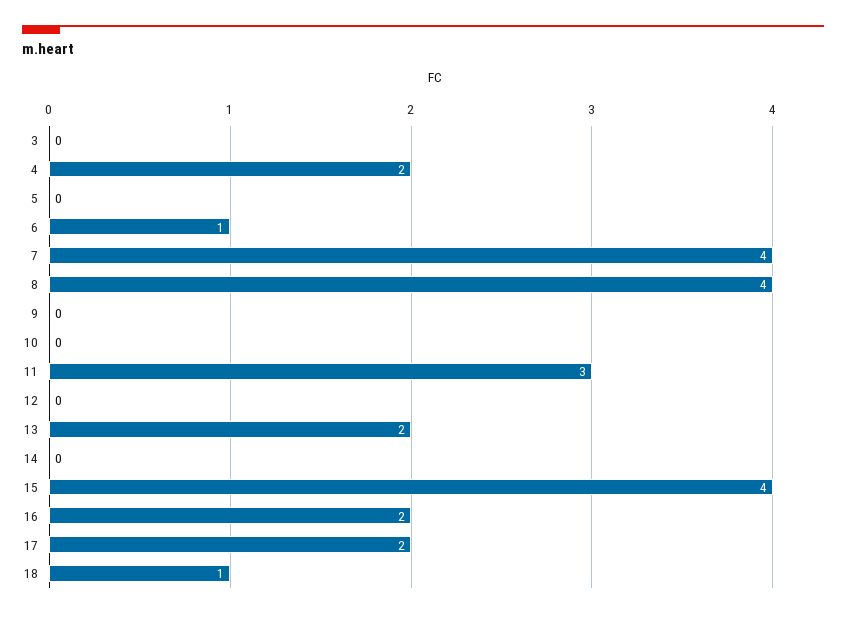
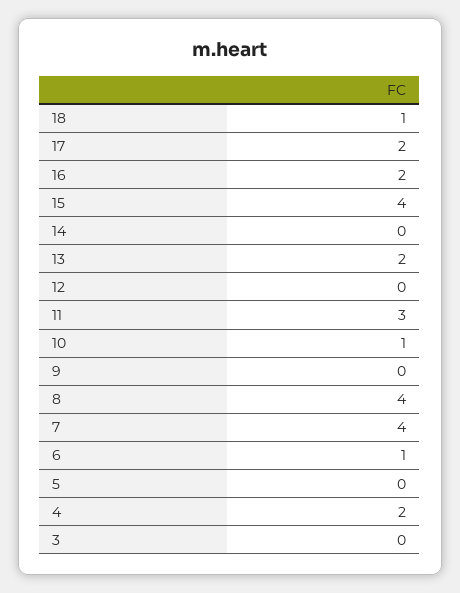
10: 0 -> 1

